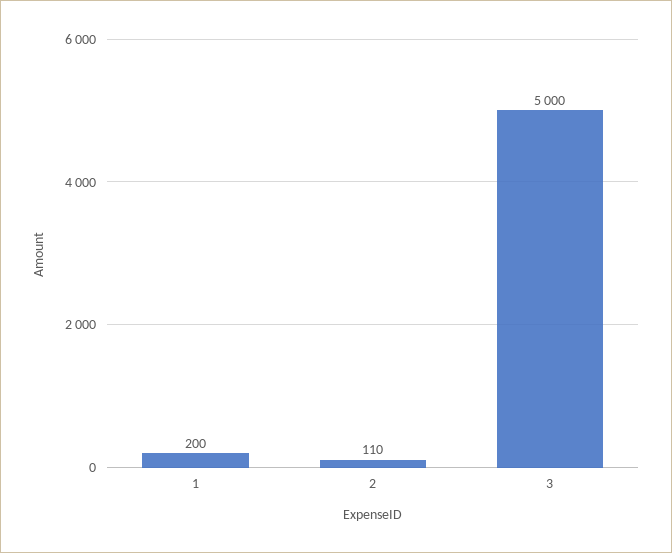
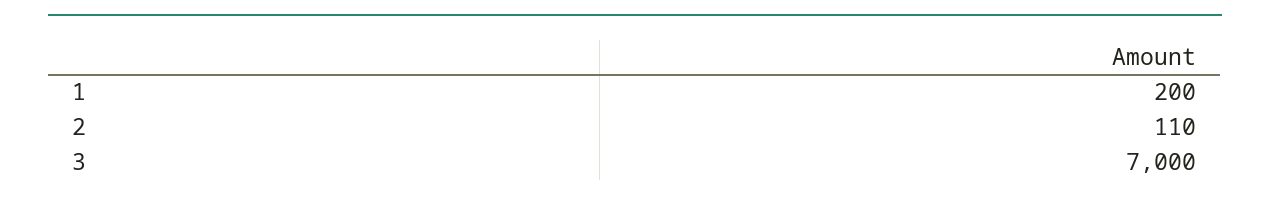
3: 5000 -> 7000

